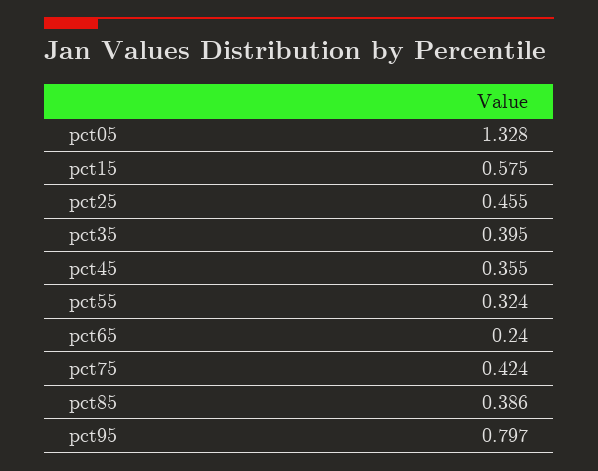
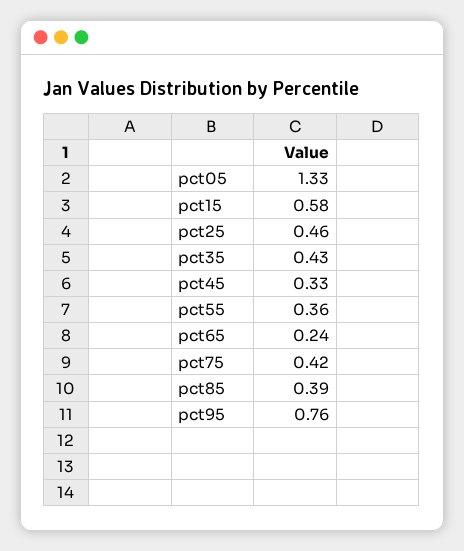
pct35: 0.395 -> 0.43
pct45: 0.355 -> 0.33
pct55: 0.324 -> 0.36
pct95: 0.797 -> 0.76

